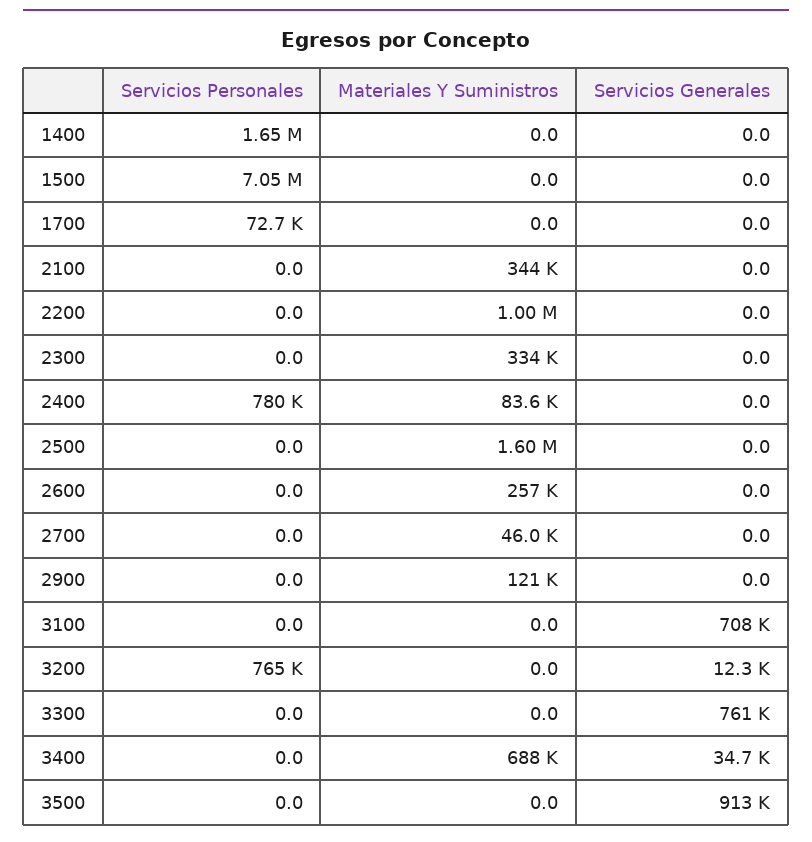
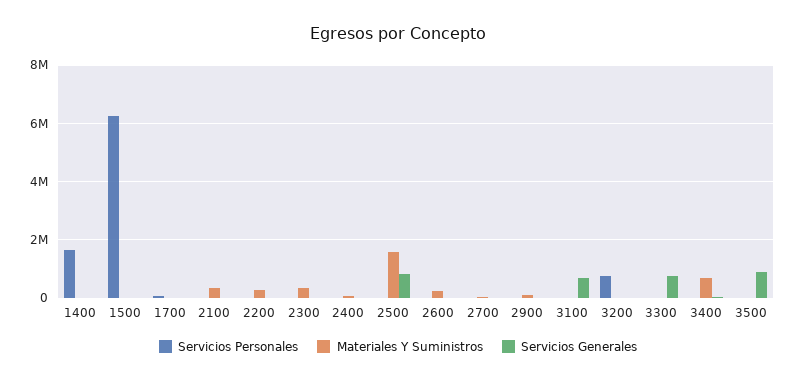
Servicios Personales, 1500: 7050000 -> 6250000
Materiales Y Suministros, 2200: 1000000 -> 250000
Servicios Personales, 2400: 780000 -> 0
Servicios Generales, 2500: 0 -> 750000

